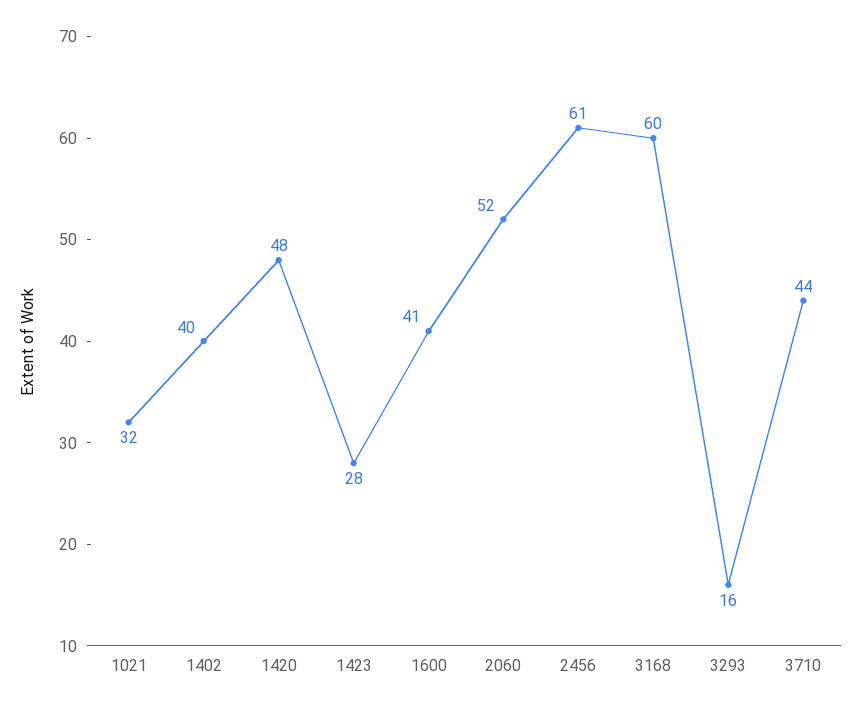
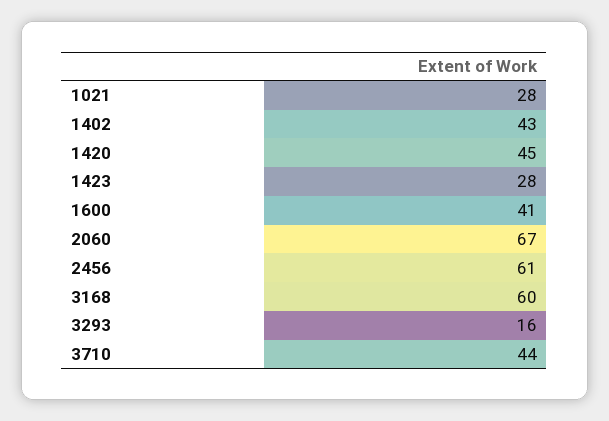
1021: 32 -> 28
1402: 40 -> 43
1420: 48 -> 45
2060: 52 -> 67

